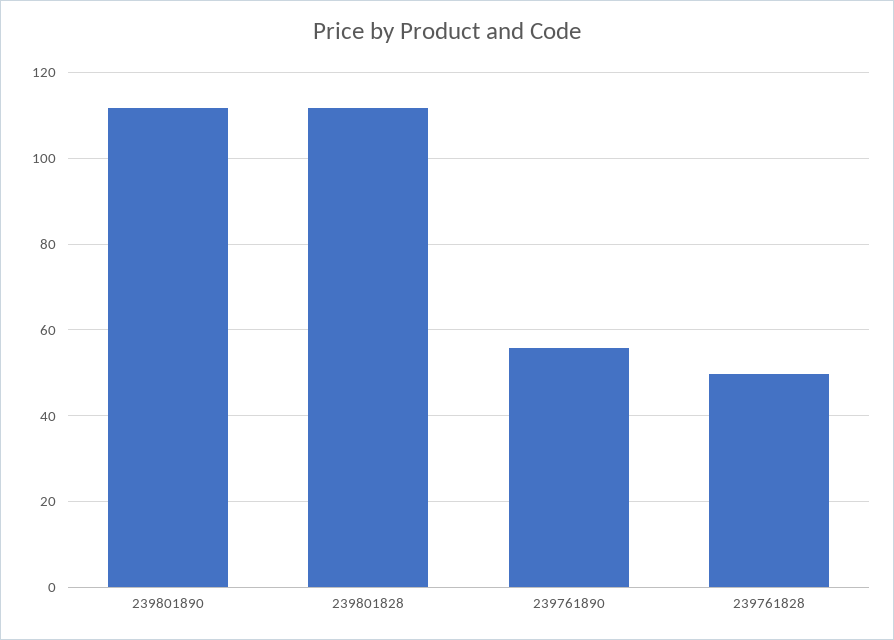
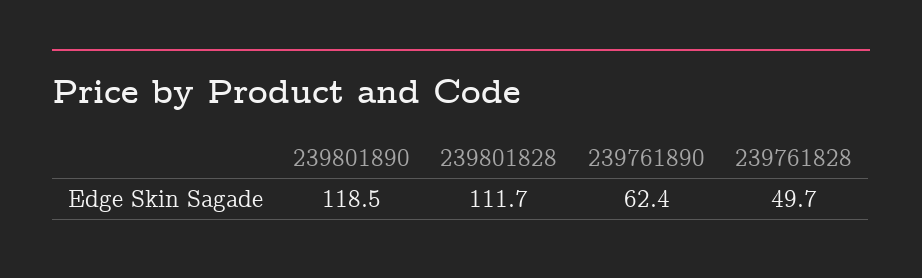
239801890: 112 -> 118.5
239761890: 56 -> 62.4

